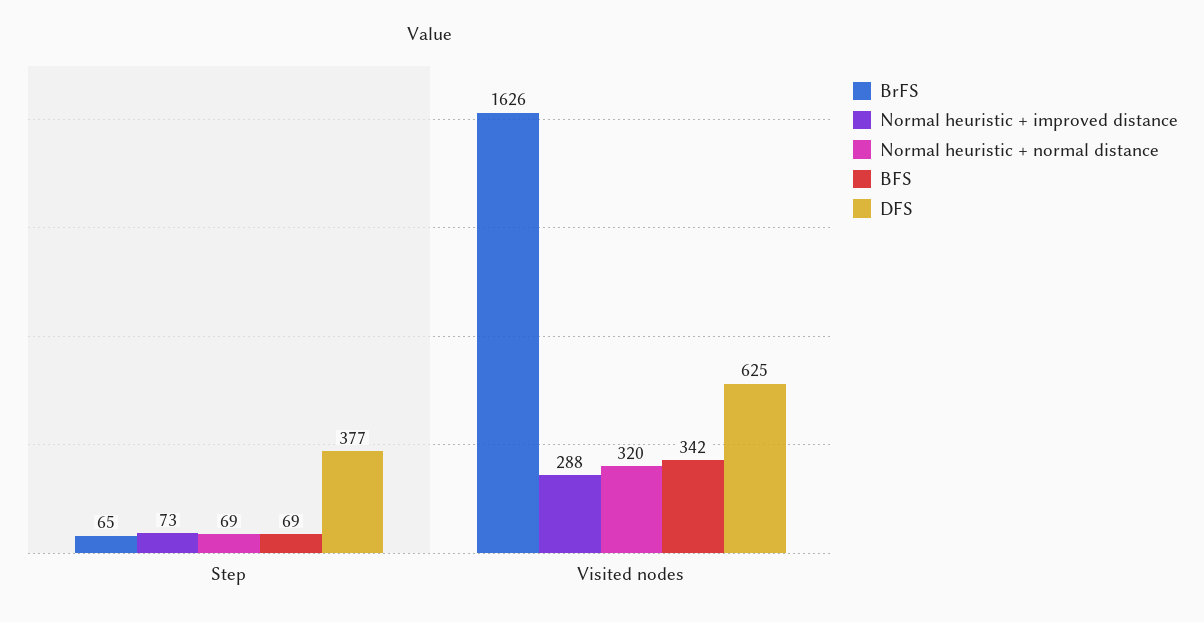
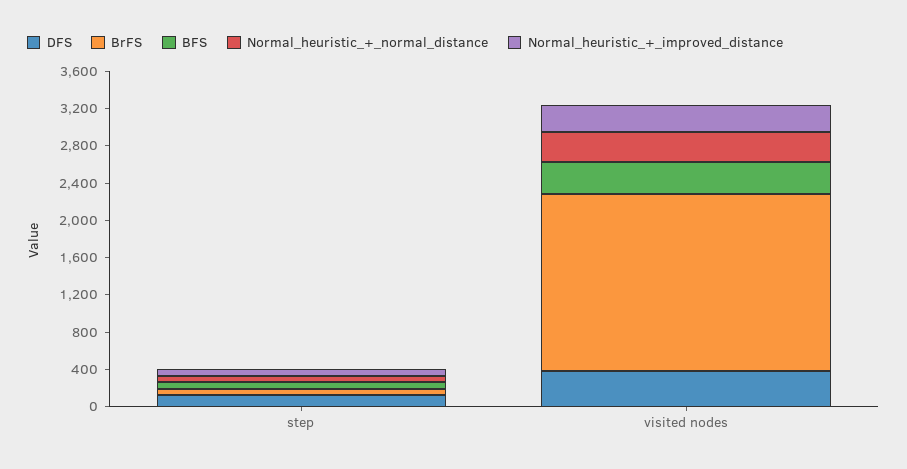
DFS, Step: 377 -> 100
BrFS, Visited nodes: 1626 -> 1900
DFS, Visited nodes: 625 -> 400

